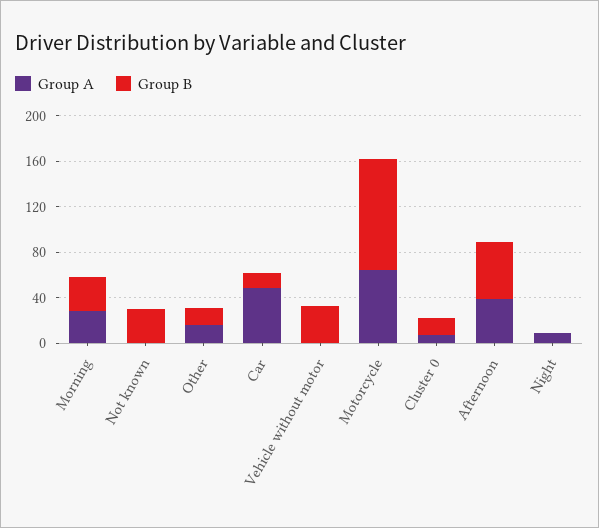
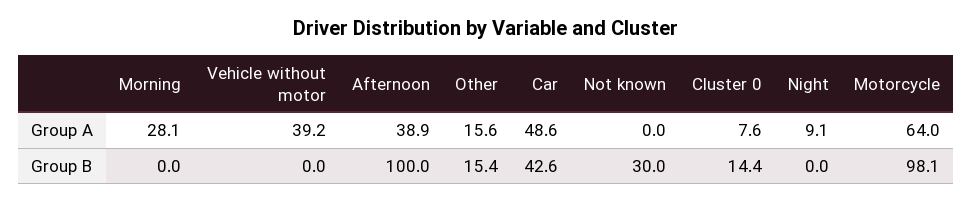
Group B, Morning: 30 -> 0
Group B, Car: 10 -> 42.6
Group A, Vehicle without motor: 0 -> 39.2
Group B, Vehicle without motor: 30 -> 0
Group B, Afternoon: 50 -> 100

